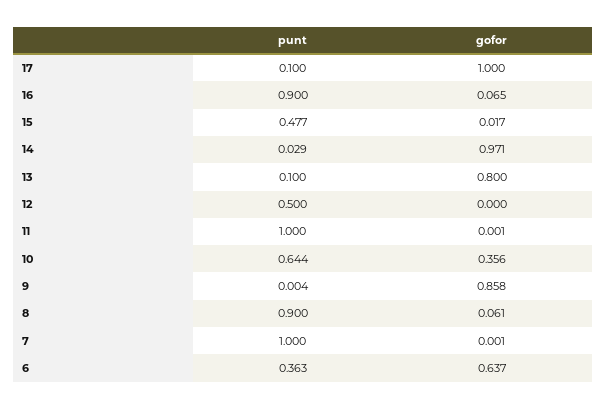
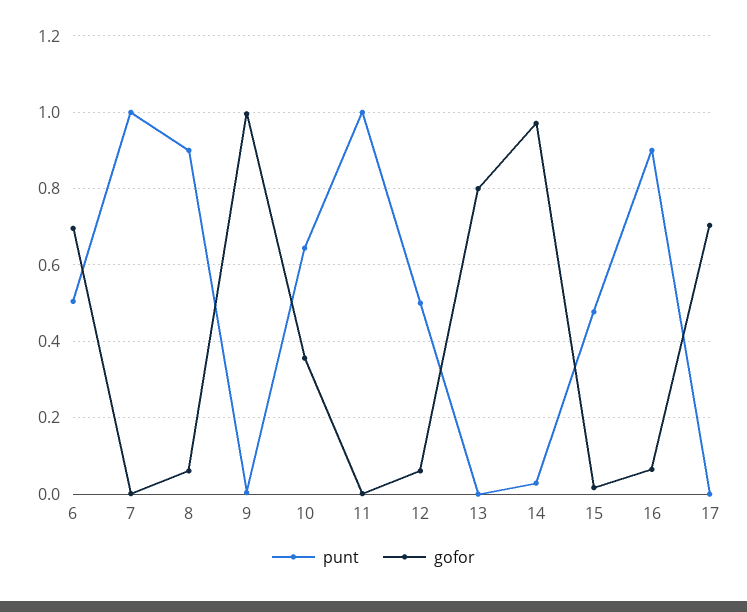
punt, 17: 0.1 -> 0
gofor, 17: 1 -> 0.7
punt, 13: 0.1 -> 0
gofor, 12: 0 -> 0.06
gofor, 9: 0.858 -> 1
punt, 6: 0.363 -> 0.5
gofor, 6: 0.637 -> 0.7

